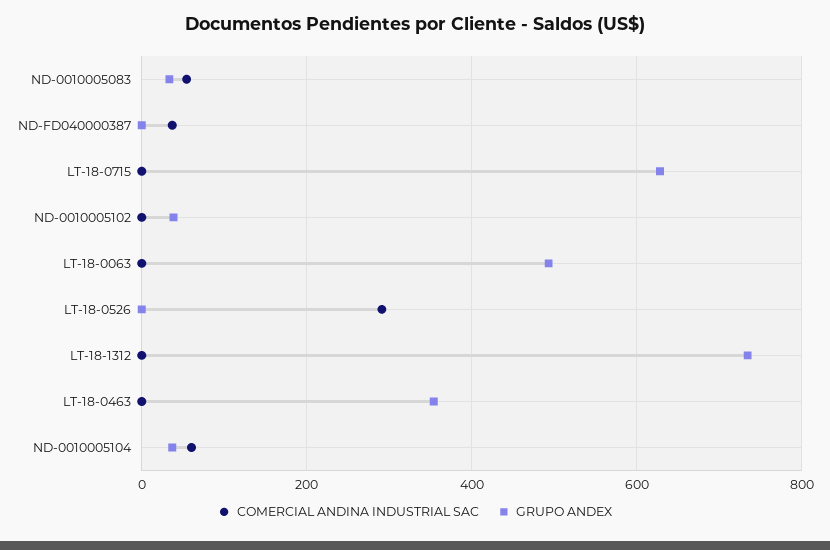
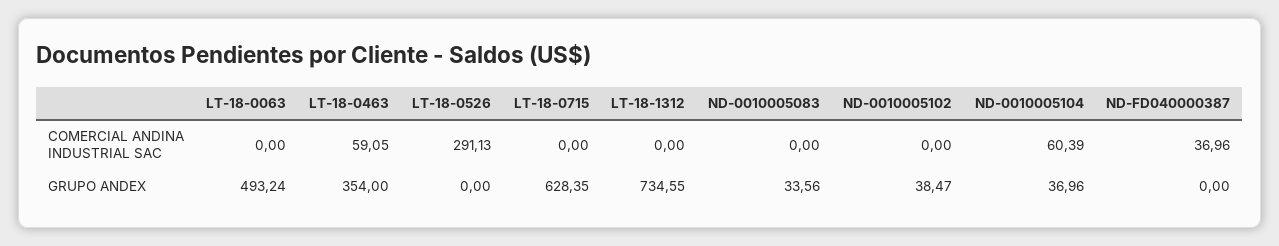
COMERCIAL ANDINA INDUSTRIAL SAC, ND-0010005083: 60 -> 0
COMERCIAL ANDINA INDUSTRIAL SAC, LT-18-0463: 0 -> 59.05

